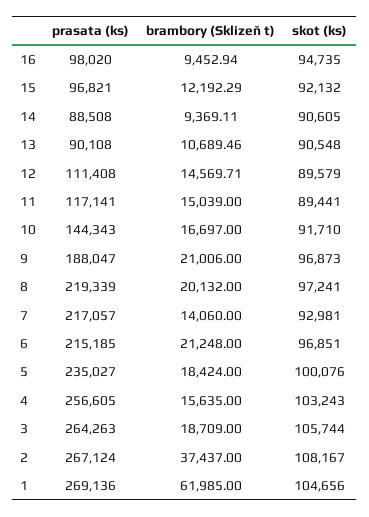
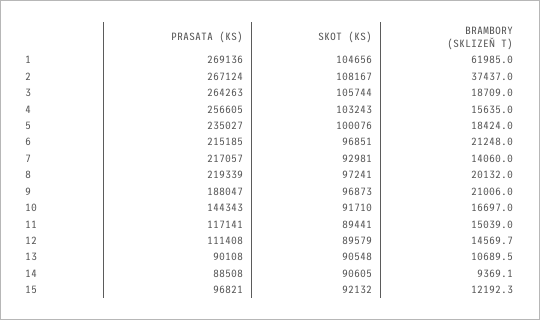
prasata (ks), 16: 98020 -> none
brambory (Sklizeň t), 16: 9452.94 -> none
skot (ks), 16: 94735 -> none

